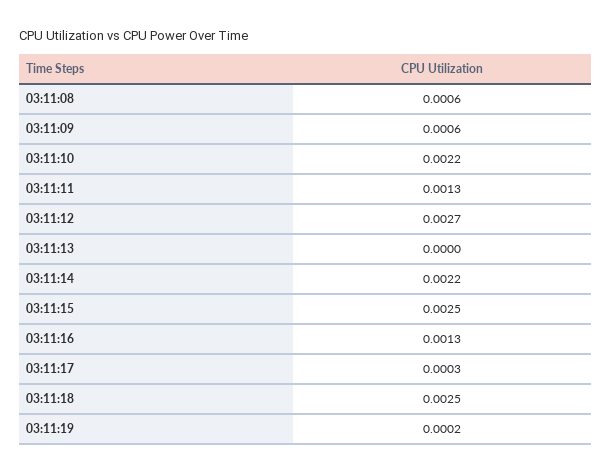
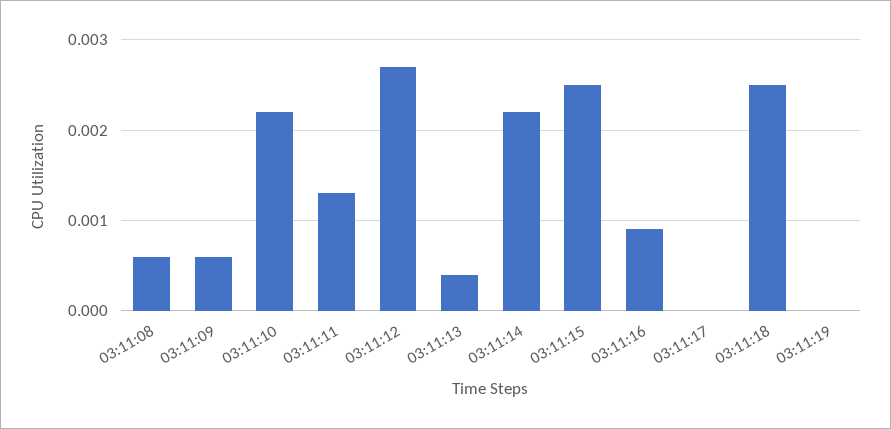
03:11:13: 0 -> 0.0004
03:11:16: 0.0013 -> 0.0009
03:11:17: 0.0003 -> 0
03:11:19: 0.0002 -> 0

